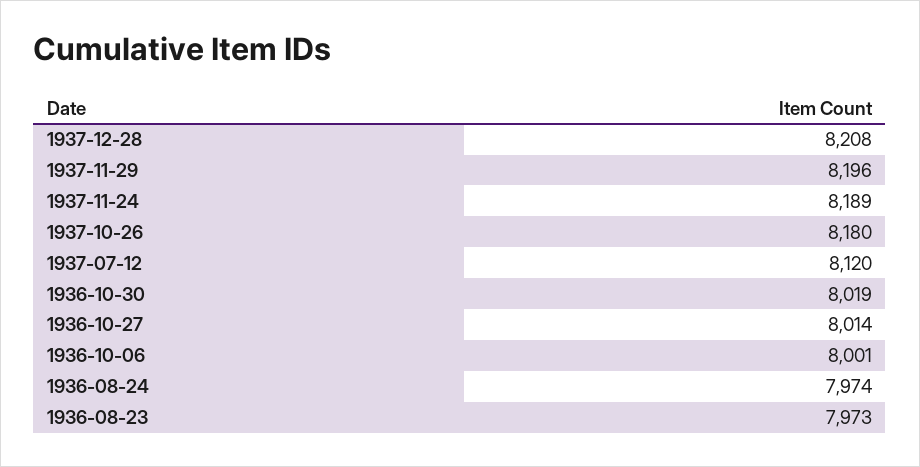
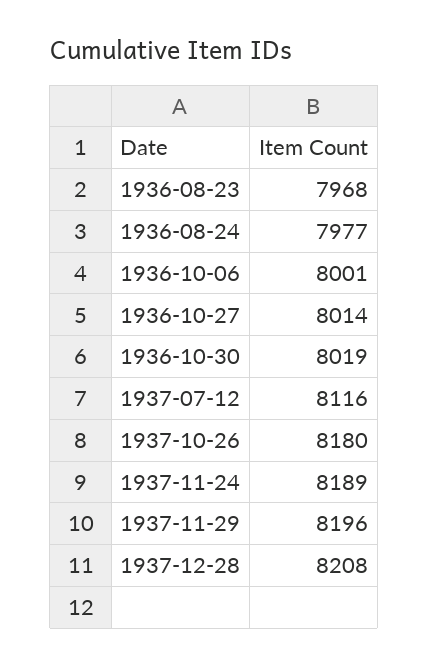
1937-07-12: 8120 -> 8116
1936-08-24: 7974 -> 7977
1936-08-23: 7973 -> 7968

